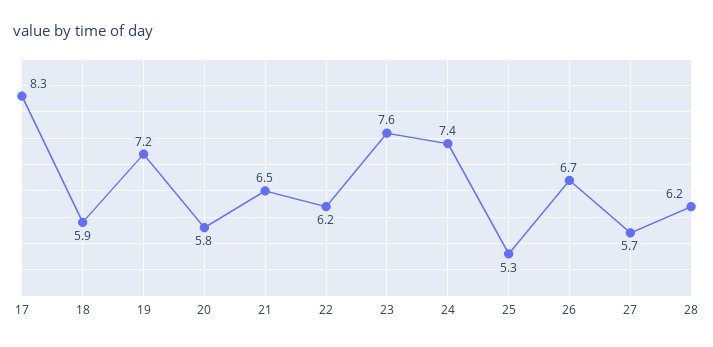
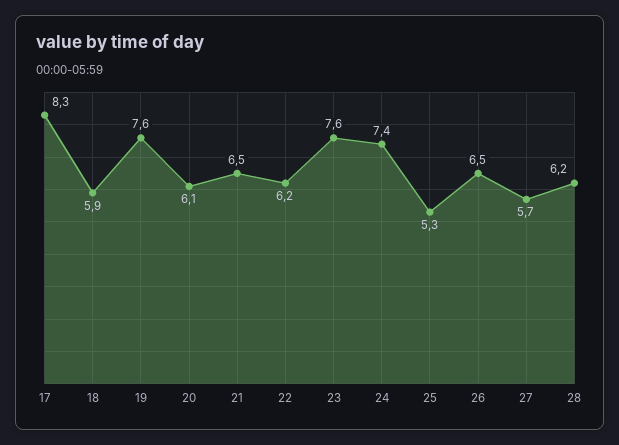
19: 7.2 -> 7.6
20: 5.8 -> 6.1
26: 6.7 -> 6.5

